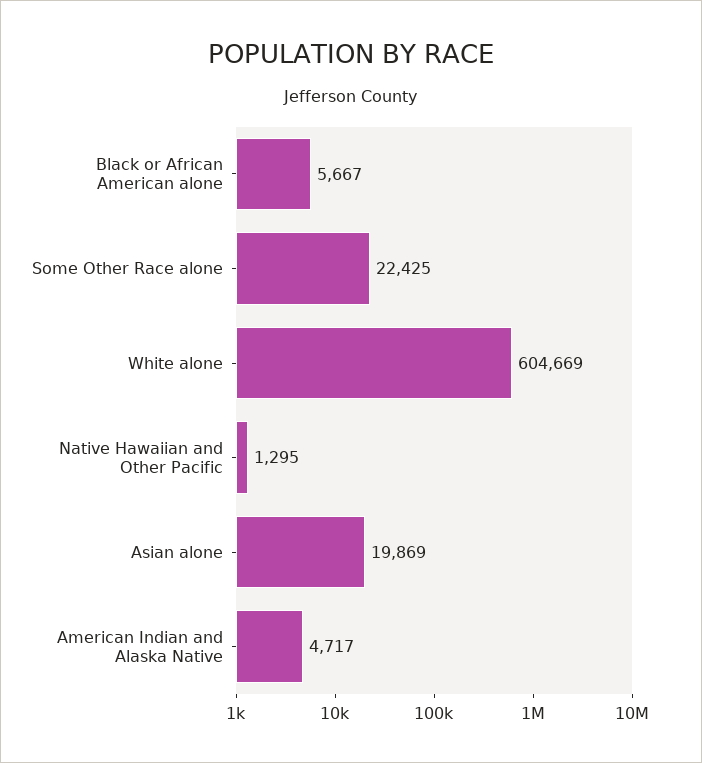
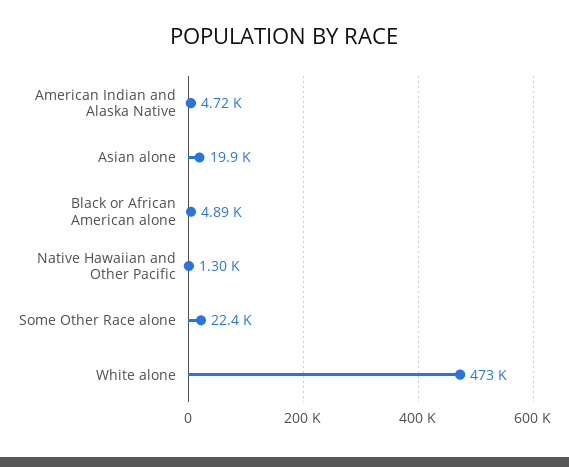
Black or African American alone: 5667 -> 4890
White alone: 604669 -> 473000

